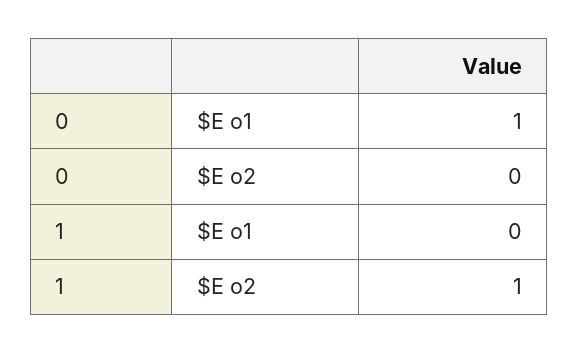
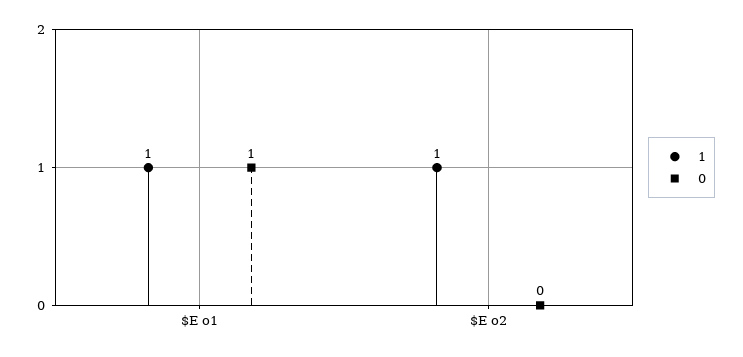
1, $E o1: 0 -> 1

